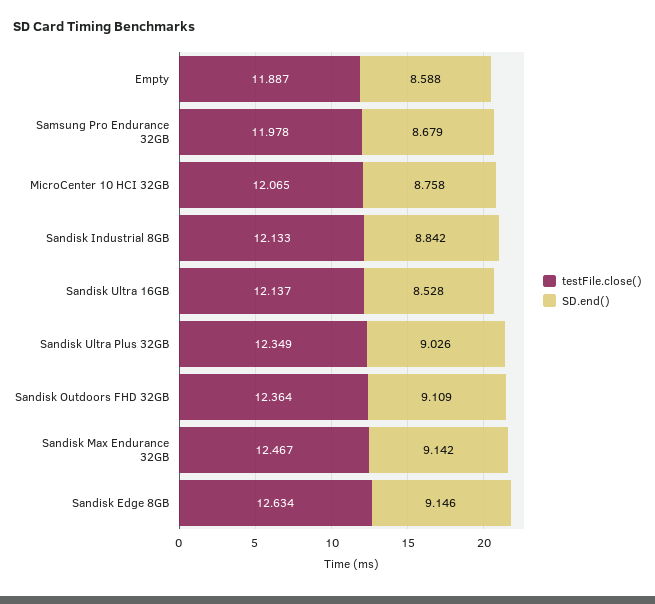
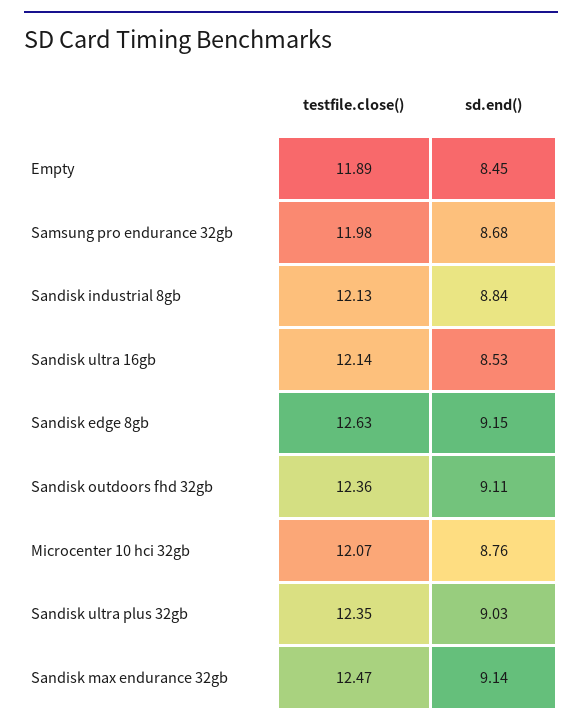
SD.end(), Empty: 8.588 -> 8.45

